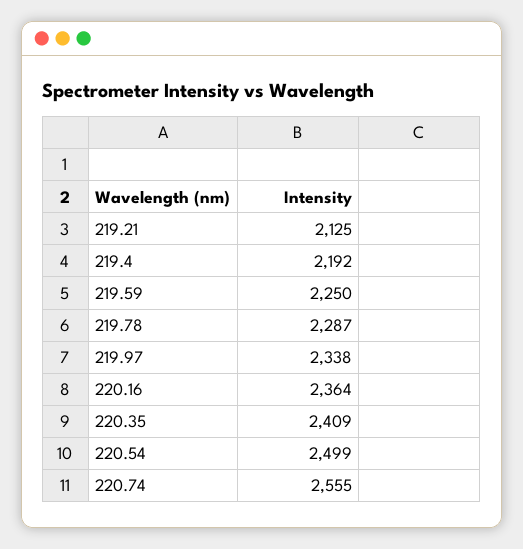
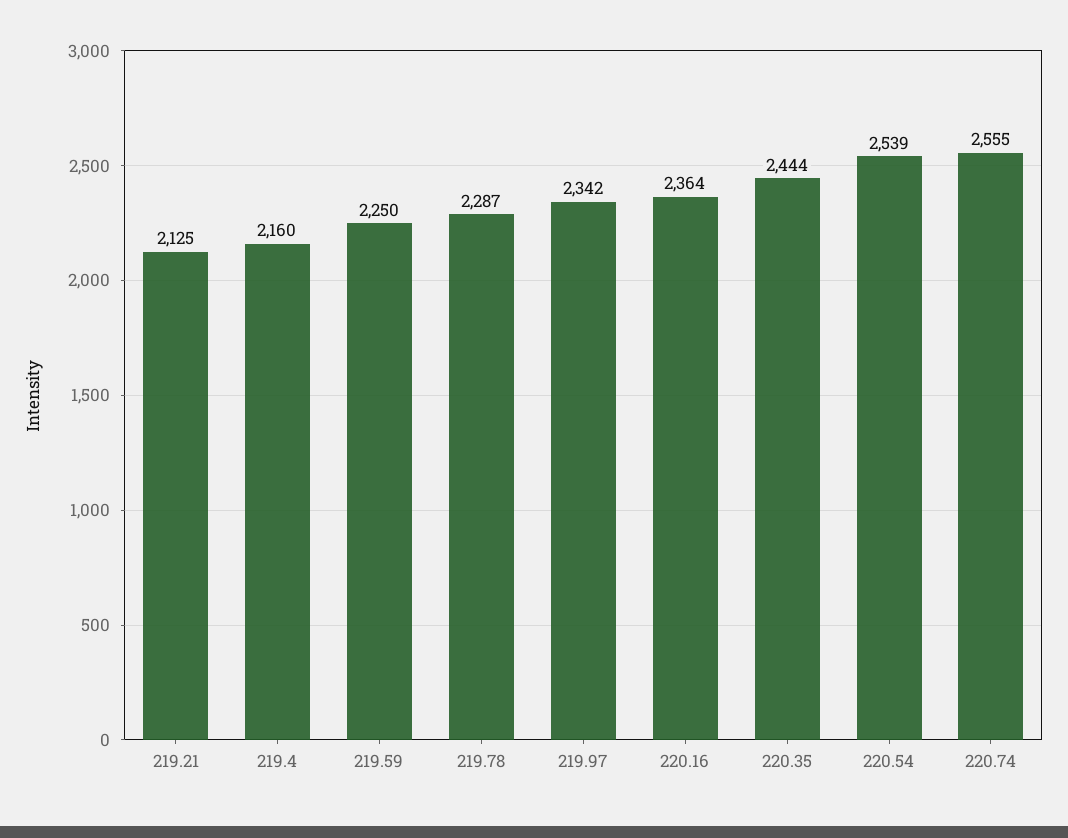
219.4: 2192 -> 2160
219.97: 2338 -> 2342
220.35: 2409 -> 2444
220.54: 2499 -> 2539

